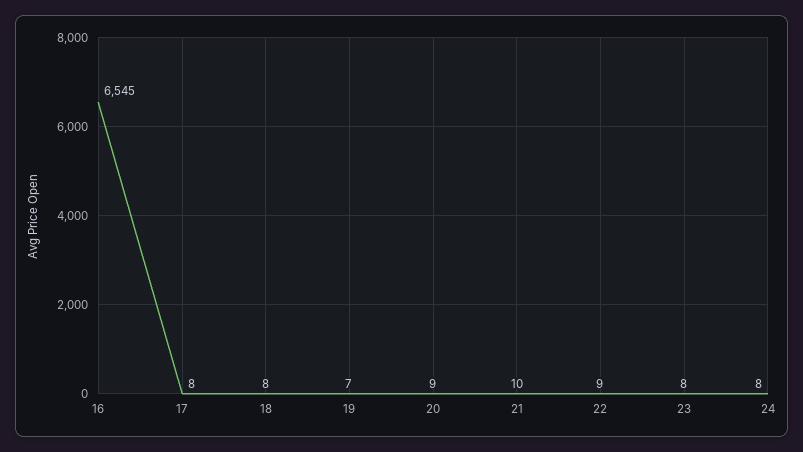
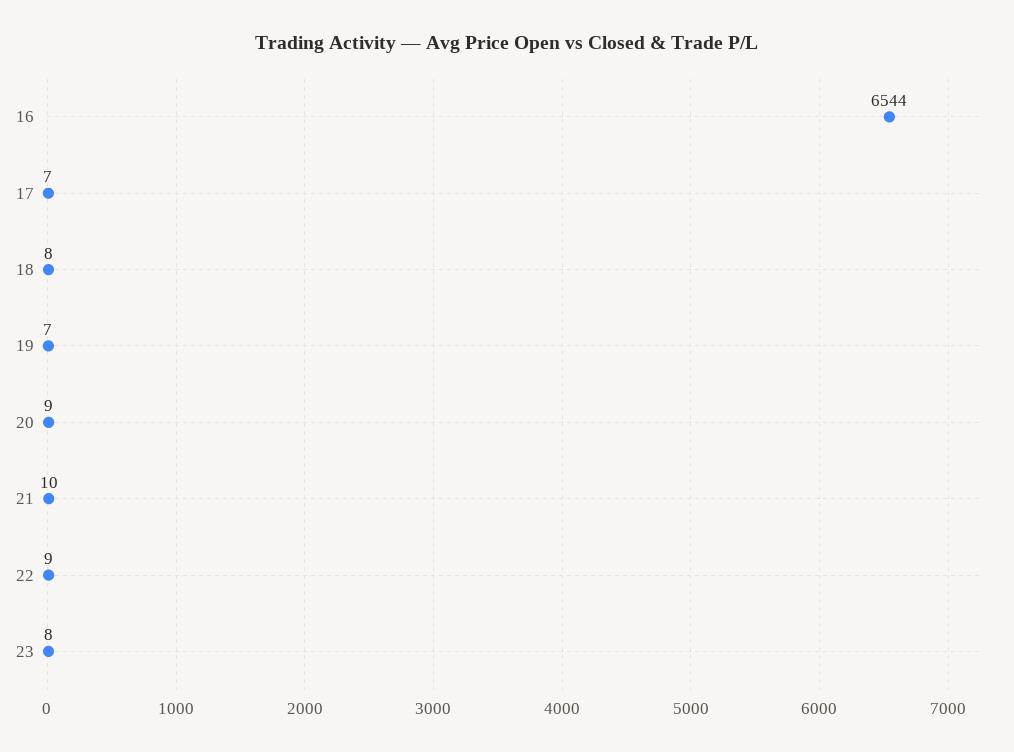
16: 6545 -> 6544
17: 8 -> 7
24: 8 -> none

